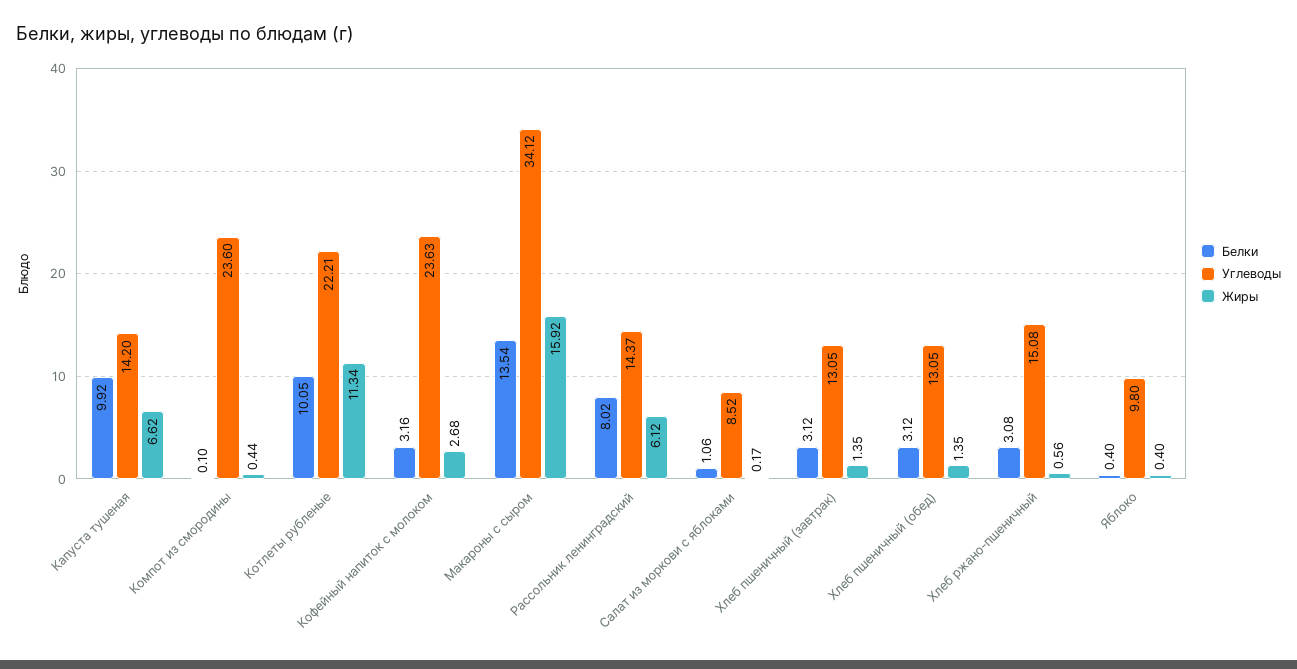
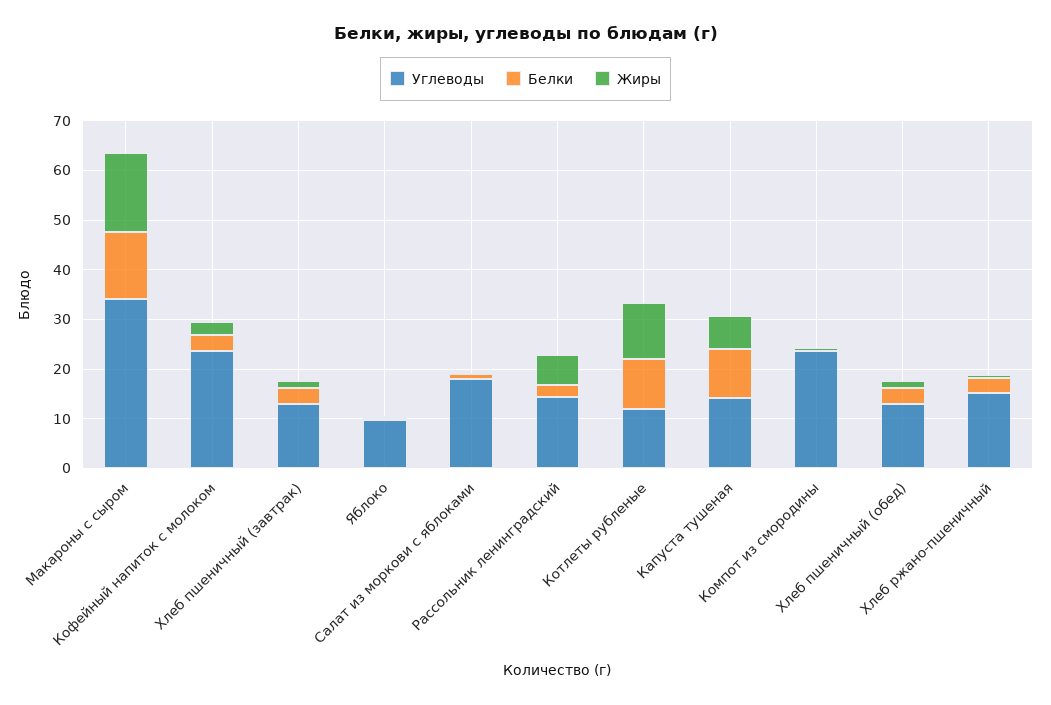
Углеводы, Котлеты рубленые: 22.21 -> 12
Белки, Рассольник ленинградский: 8.02 -> 2
Углеводы, Салат из моркови с яблоками: 8.52 -> 18

